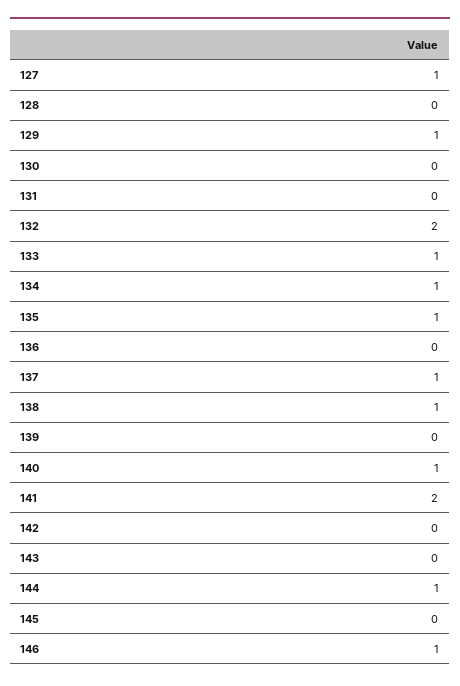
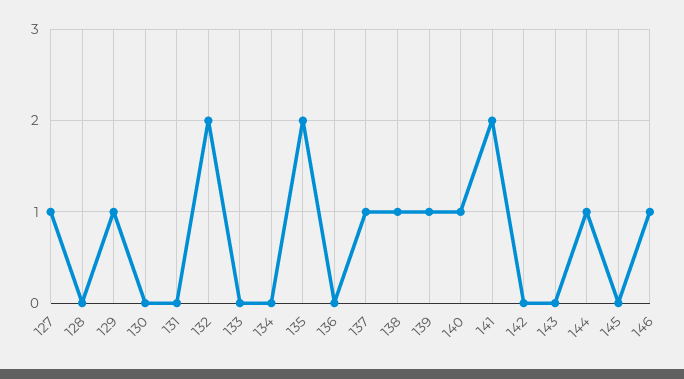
133: 1 -> 0
134: 1 -> 0
135: 1 -> 2
139: 0 -> 1

